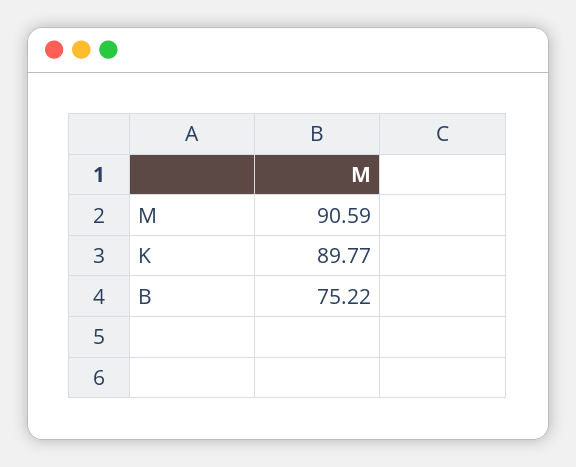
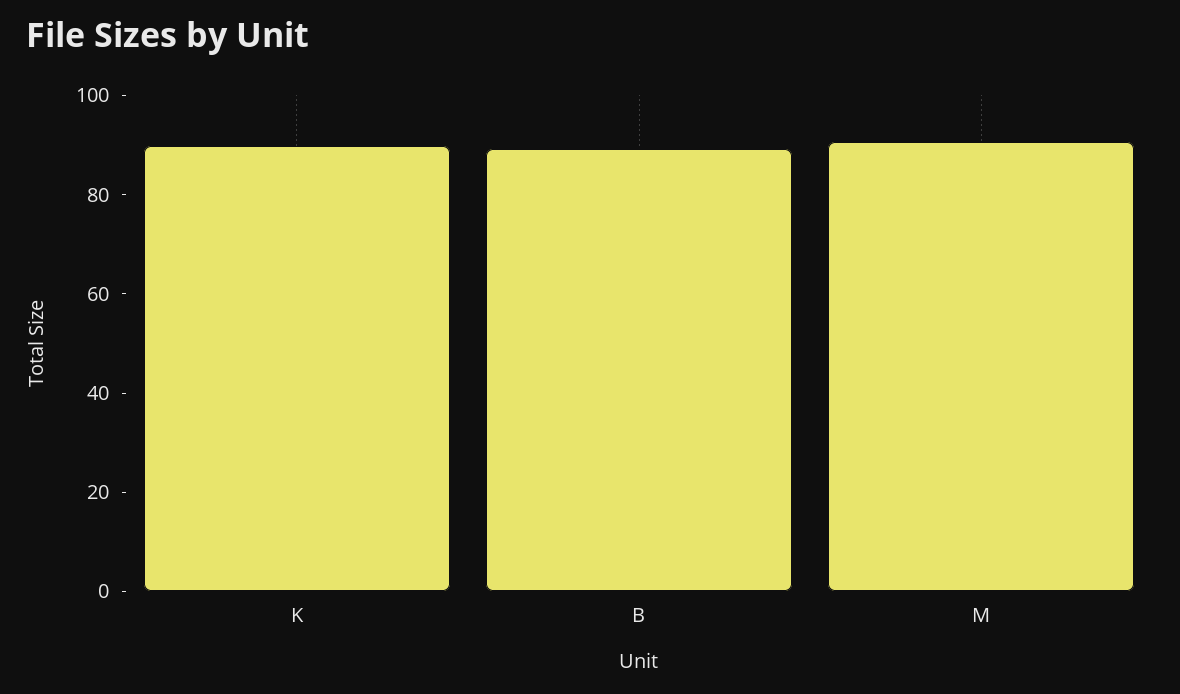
B: 75.22 -> 90

